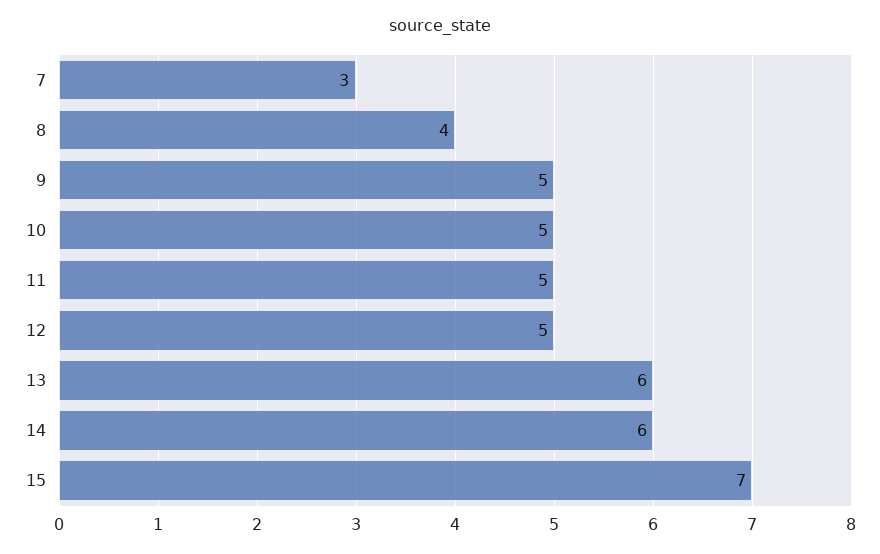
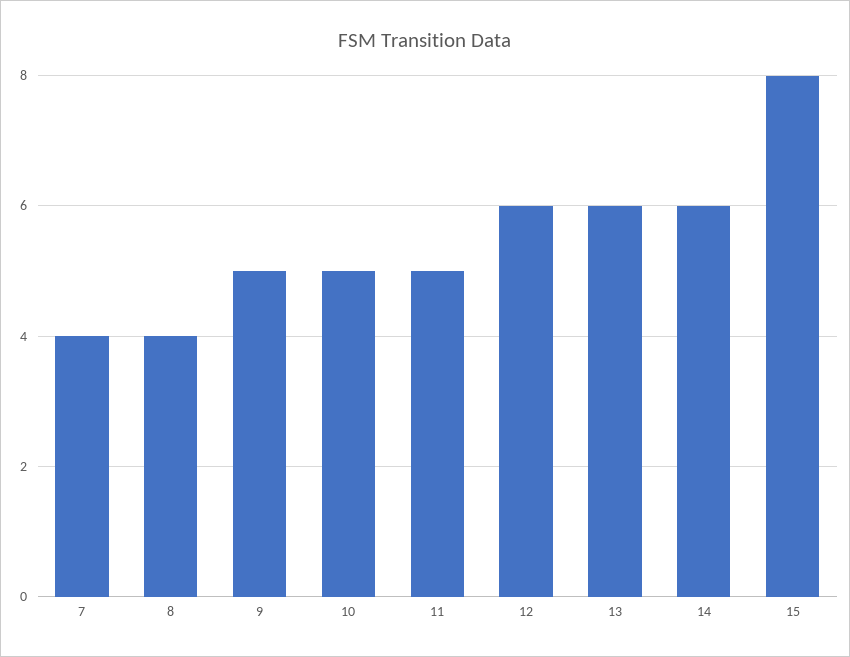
7: 3 -> 4
12: 5 -> 6
15: 7 -> 8

